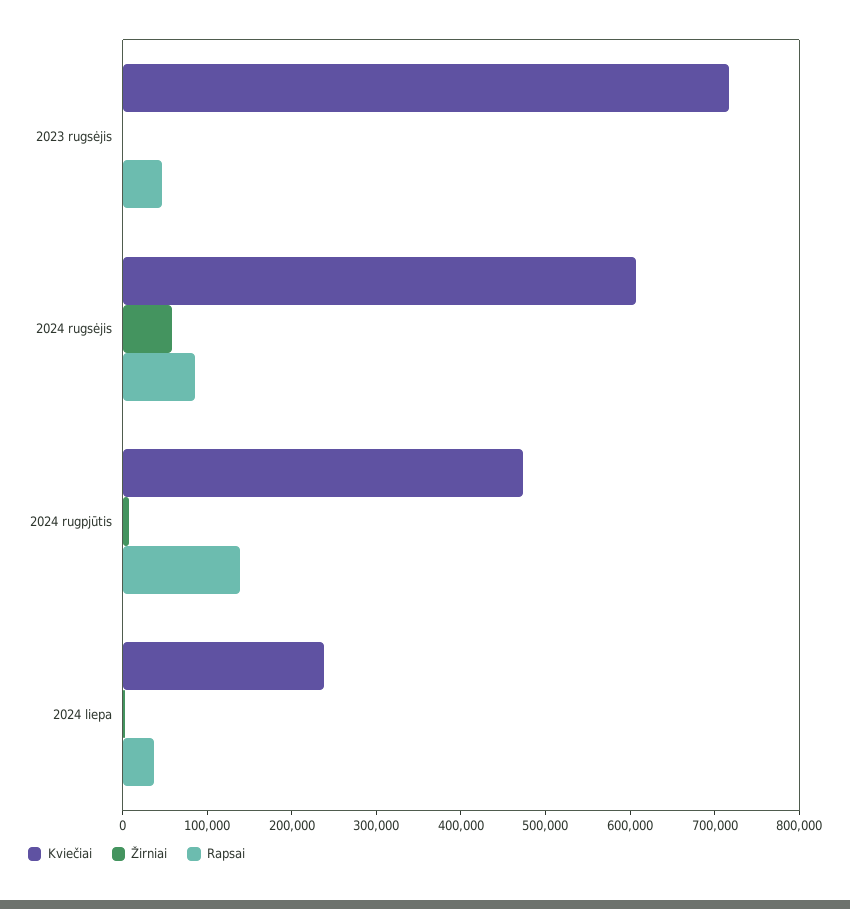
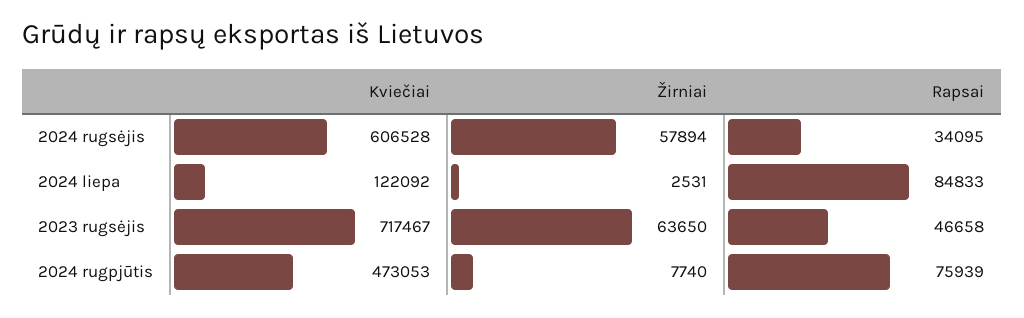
Žirniai, 2023 rugsėjis: 0 -> 63650
Rapsai, 2024 rugsėjis: 80000 -> 34095
Rapsai, 2024 rugpjūtis: 140000 -> 75939
Kviečiai, 2024 liepa: 240000 -> 122092
Rapsai, 2024 liepa: 40000 -> 84833

